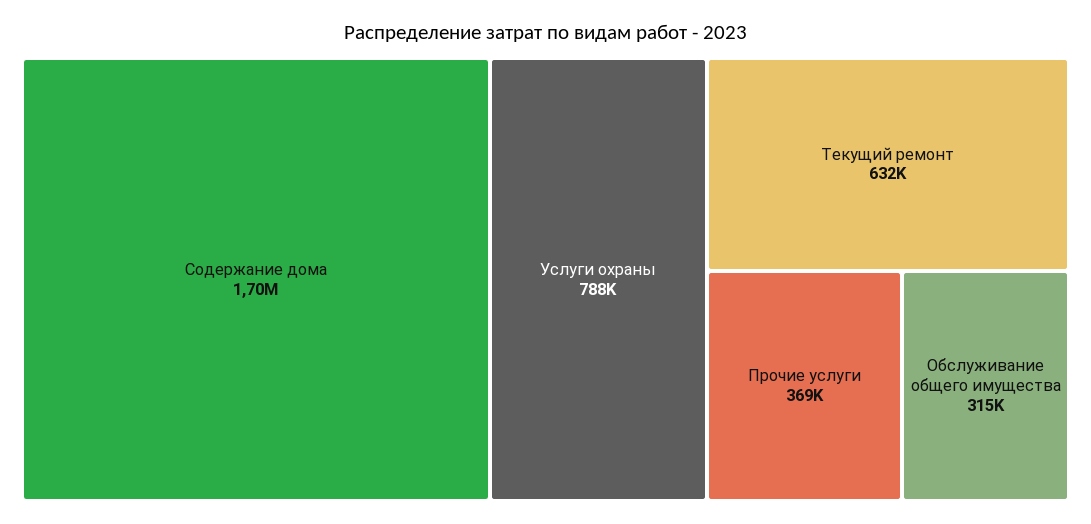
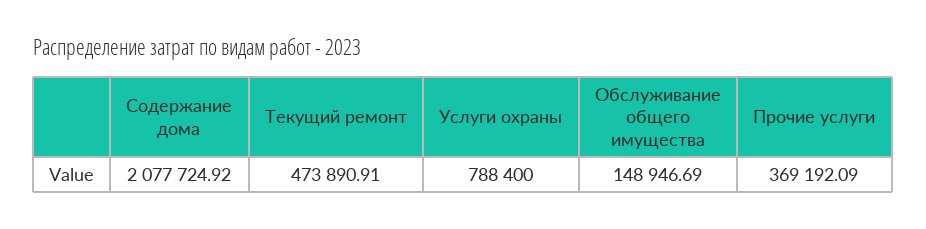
Содержание дома: 1700000 -> 2077724.92
Текущий ремонт: 632000 -> 473890.91
Обслуживание общего имущества: 315000 -> 148946.69

